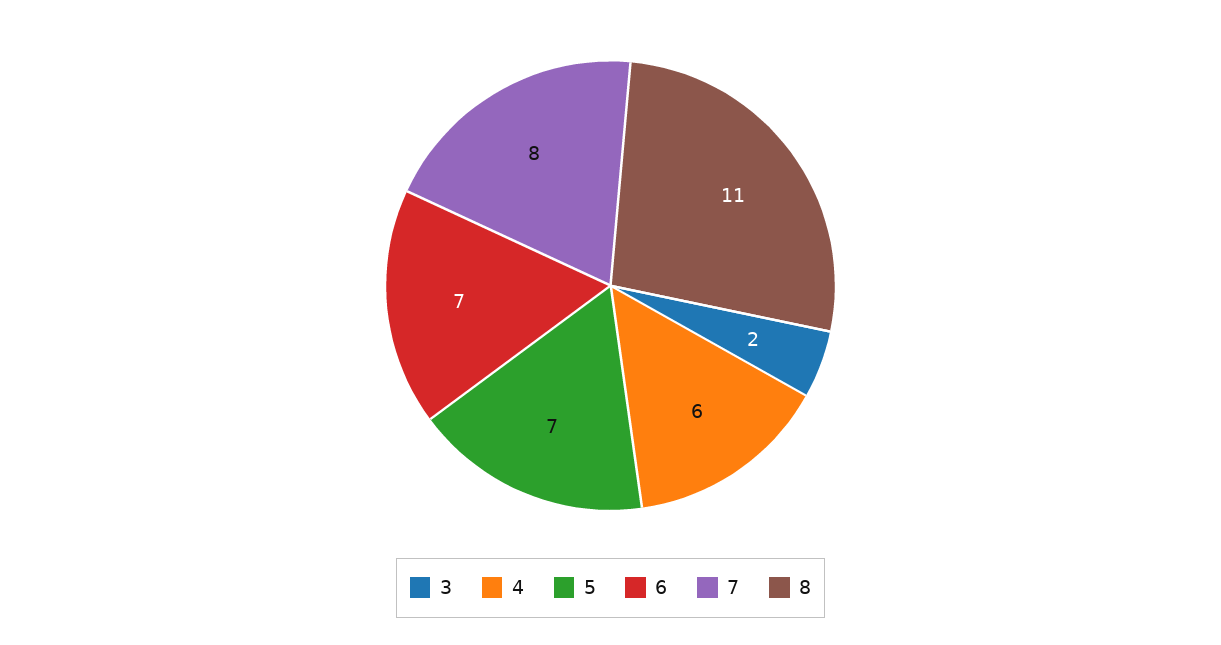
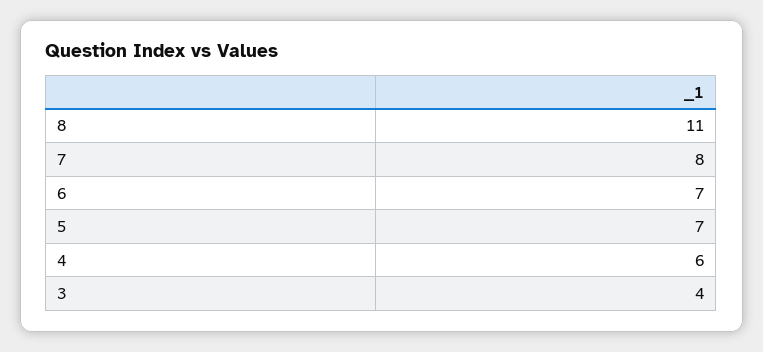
3: 2 -> 4

